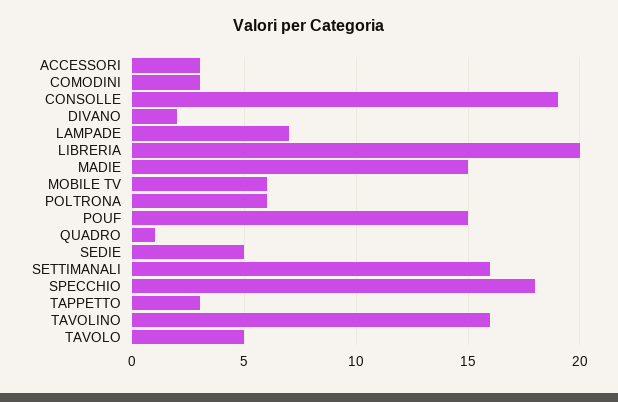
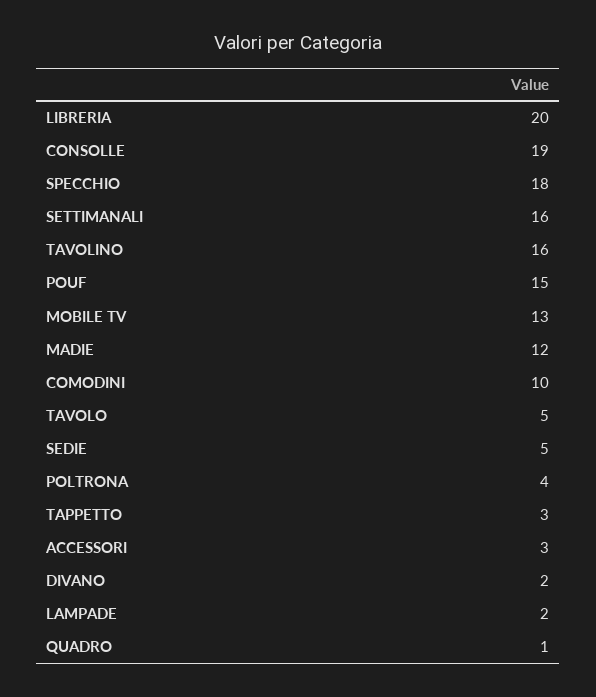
COMODINI: 3 -> 10
LAMPADE: 7 -> 2
MADIE: 15 -> 12
MOBILE TV: 6 -> 13
POLTRONA: 6 -> 4

